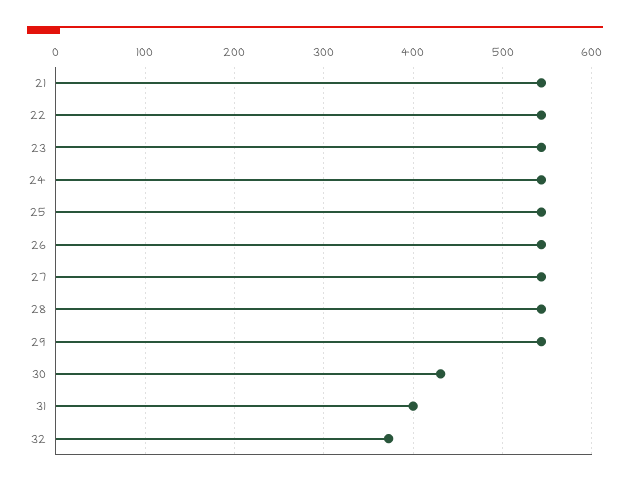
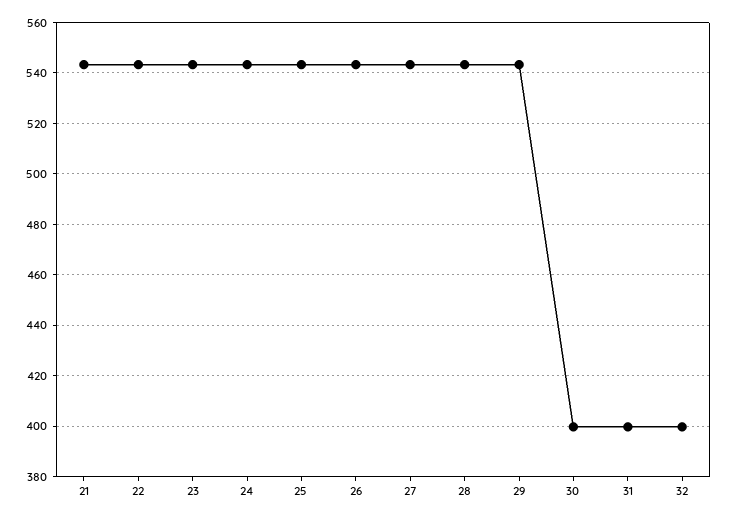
30: 430 -> 400
32: 370 -> 400

